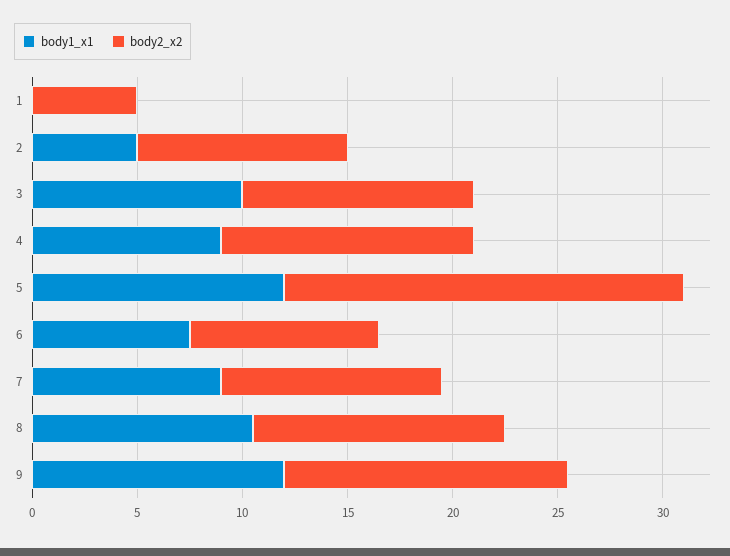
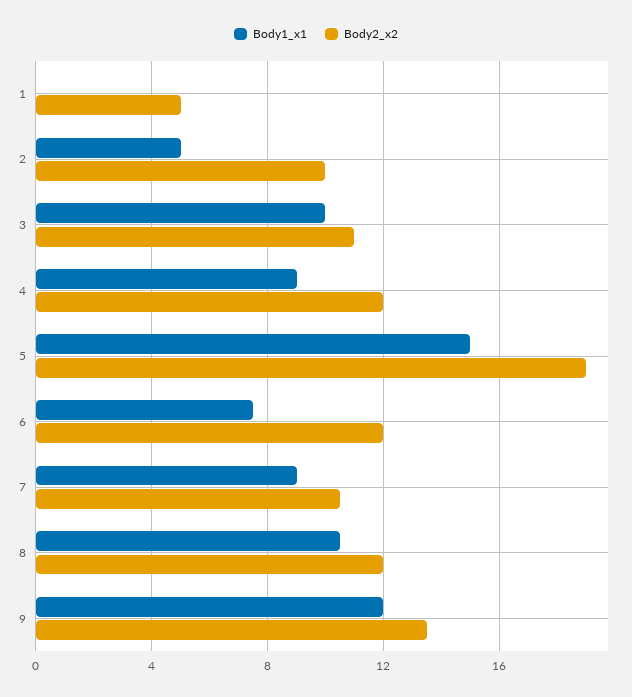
body1_x1, 5: 12 -> 15
body2_x2, 6: 9 -> 12

